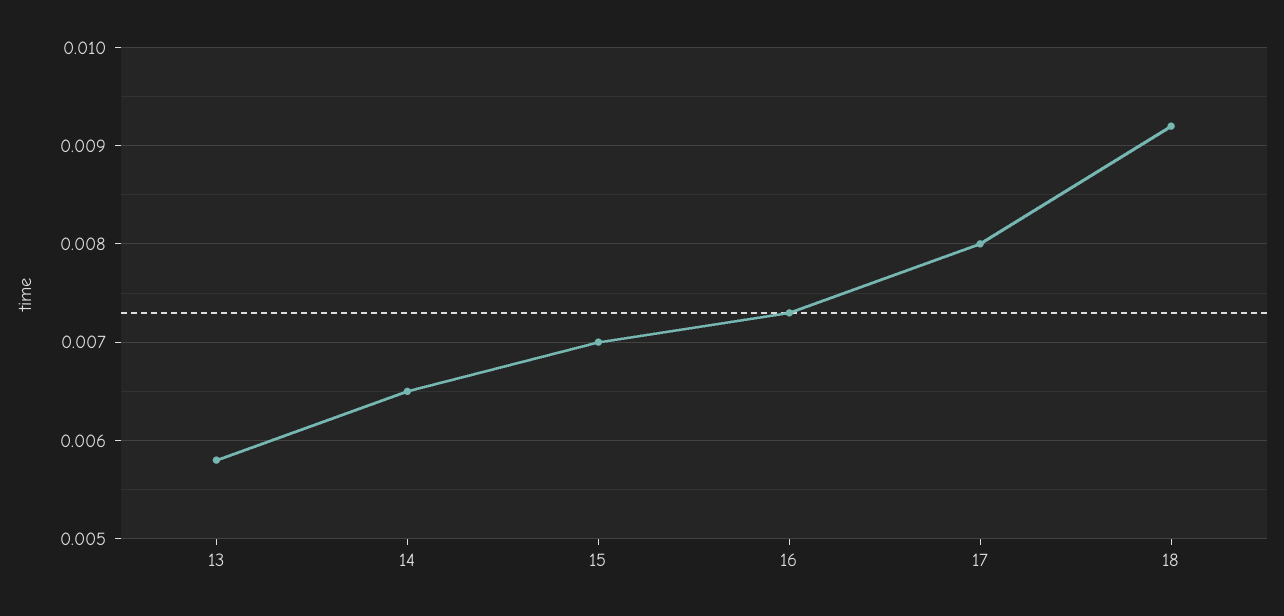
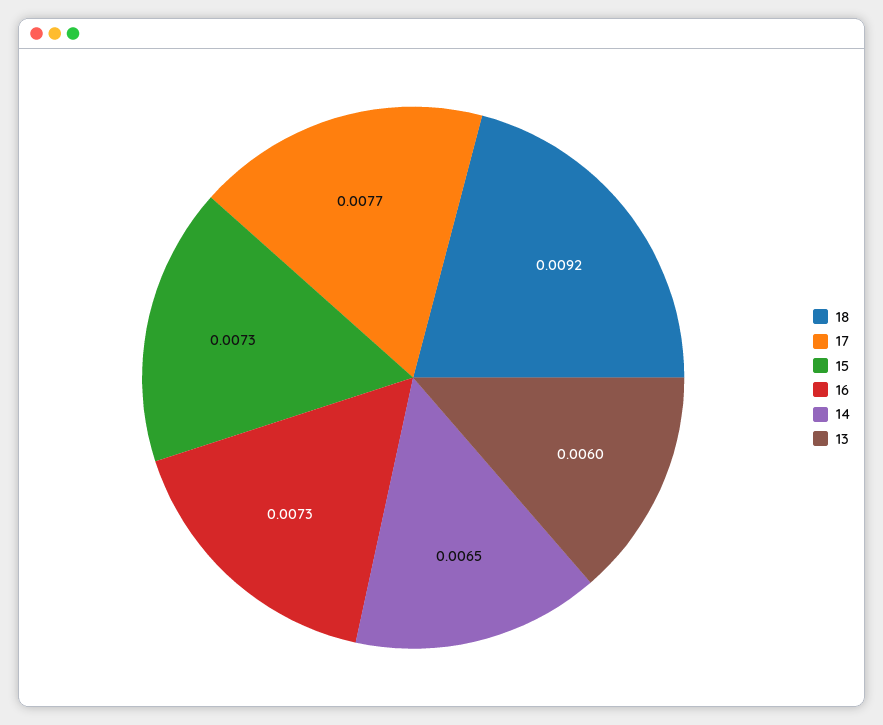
13: 0.0058 -> 0.006
15: 0.007 -> 0.0073
17: 0.008 -> 0.0077

